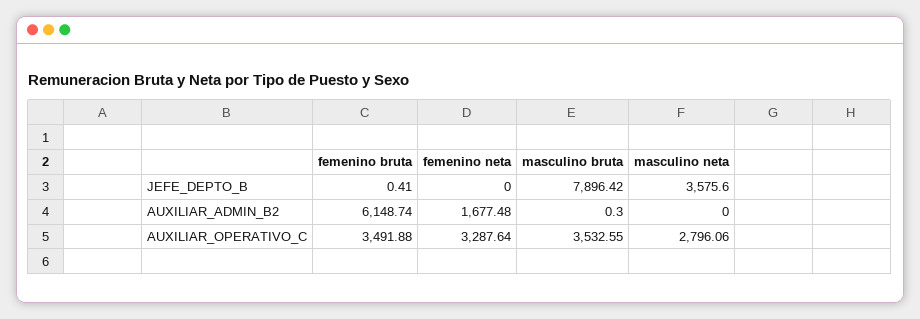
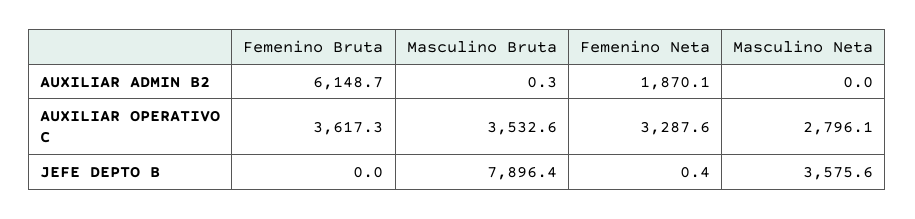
femenino bruta, JEFE_DEPTO_B: 0.41 -> 0
femenino neta, JEFE_DEPTO_B: 0 -> 0.4
femenino neta, AUXILIAR_ADMIN_B2: 1677.48 -> 1870.1
femenino bruta, AUXILIAR_OPERATIVO_C: 3491.88 -> 3617.3

